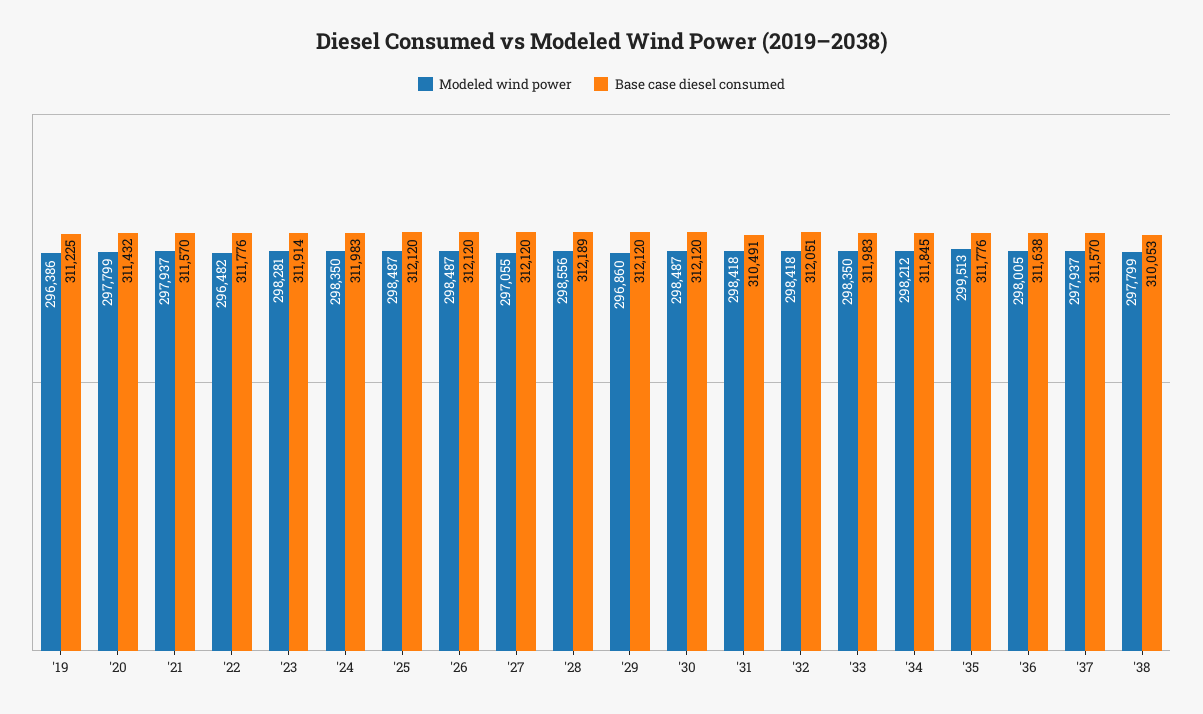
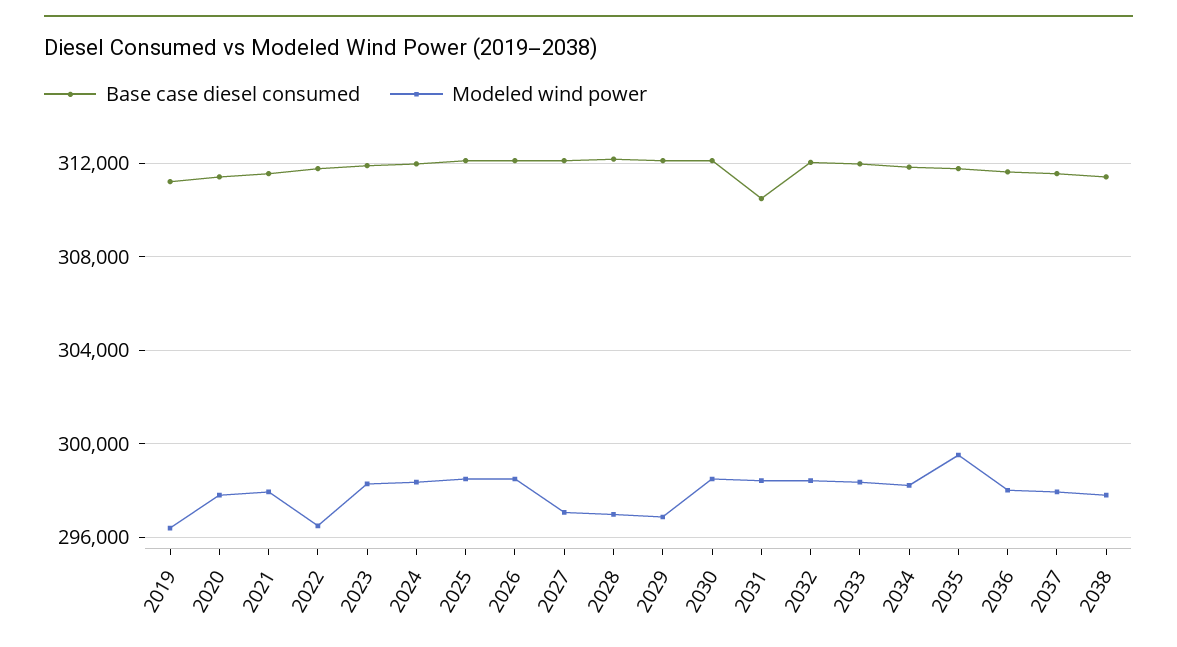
Modeled wind power, '28: 298556 -> 297000
Base case diesel consumed, '38: 310053 -> 311500

